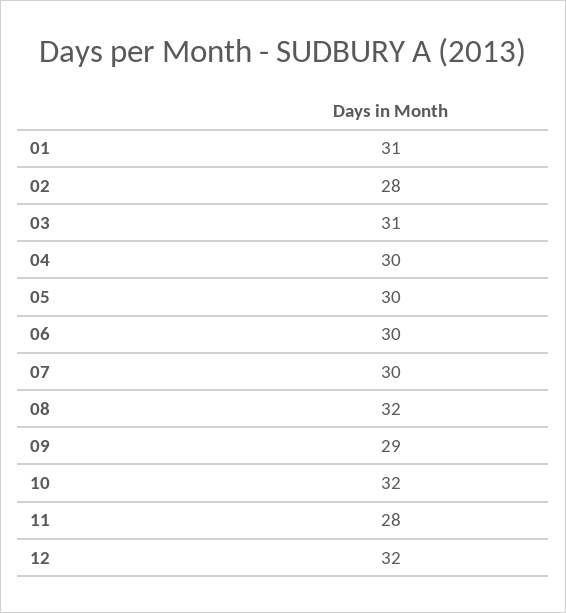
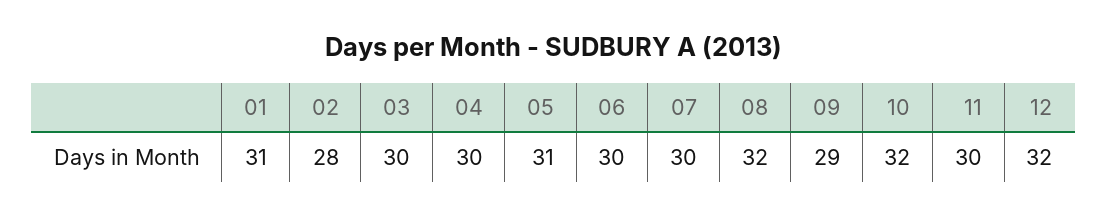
03: 31 -> 30
05: 30 -> 31
11: 28 -> 30

